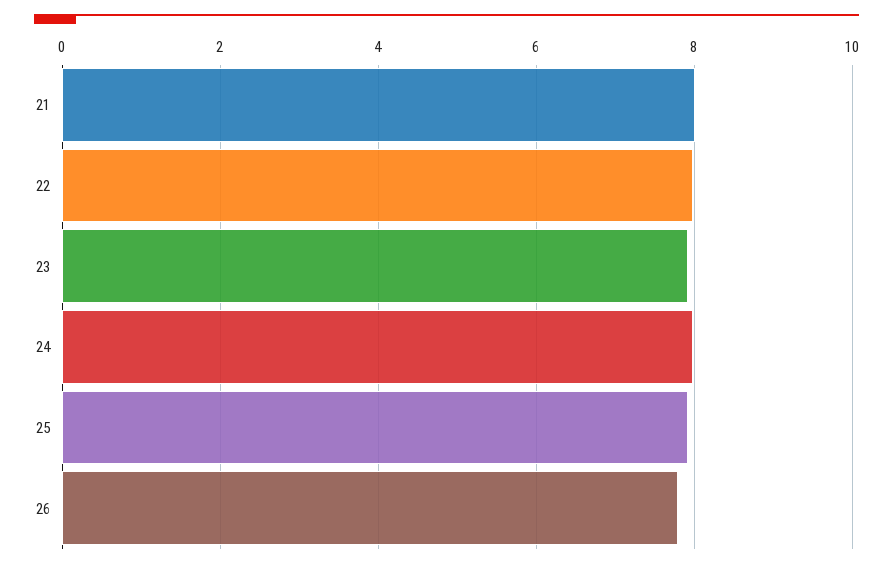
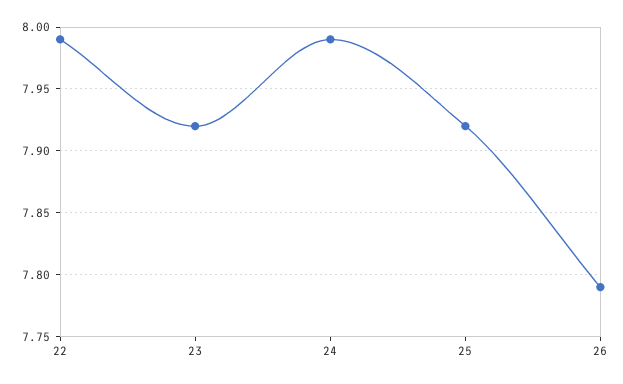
21: 8 -> none

